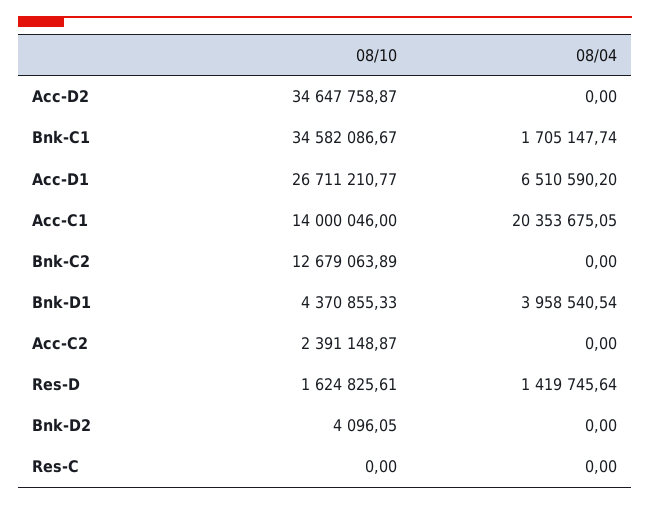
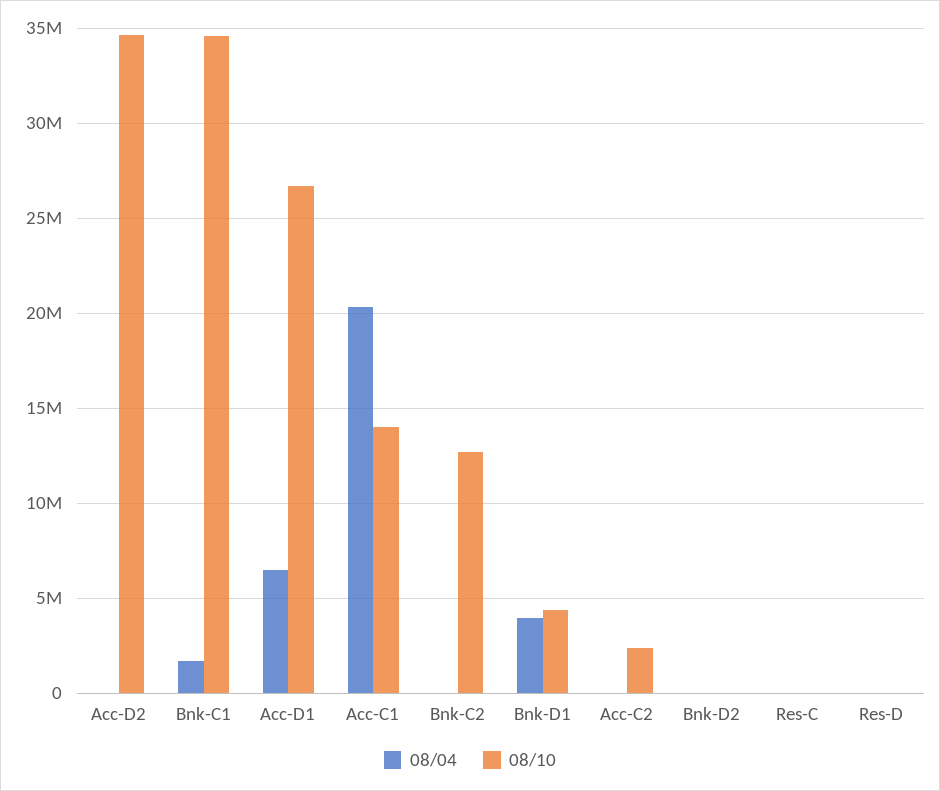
08/10, Res-D: 1624825.61 -> 0
08/04, Res-D: 1419745.64 -> 0

